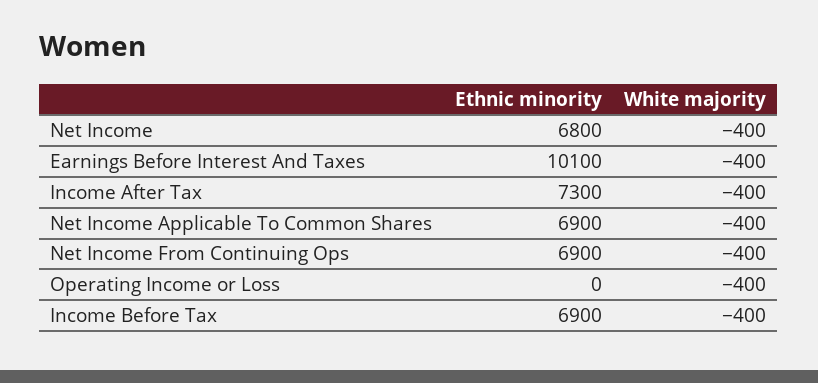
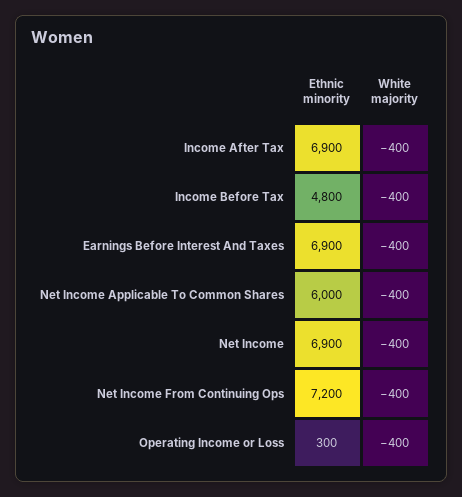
Ethnic minority, Net Income: 6800 -> 6900
Ethnic minority, Earnings Before Interest And Taxes: 10100 -> 6900
Ethnic minority, Income After Tax: 7300 -> 6900
Ethnic minority, Net Income Applicable To Common Shares: 6900 -> 6000
Ethnic minority, Net Income From Continuing Ops: 6900 -> 7200
Ethnic minority, Operating Income or Loss: 0 -> 300
Ethnic minority, Income Before Tax: 6900 -> 4800

